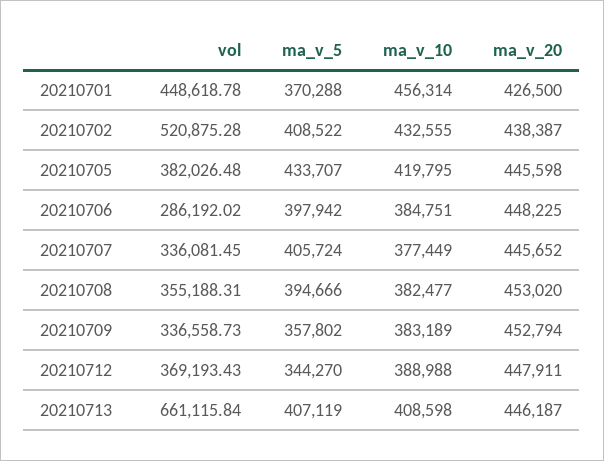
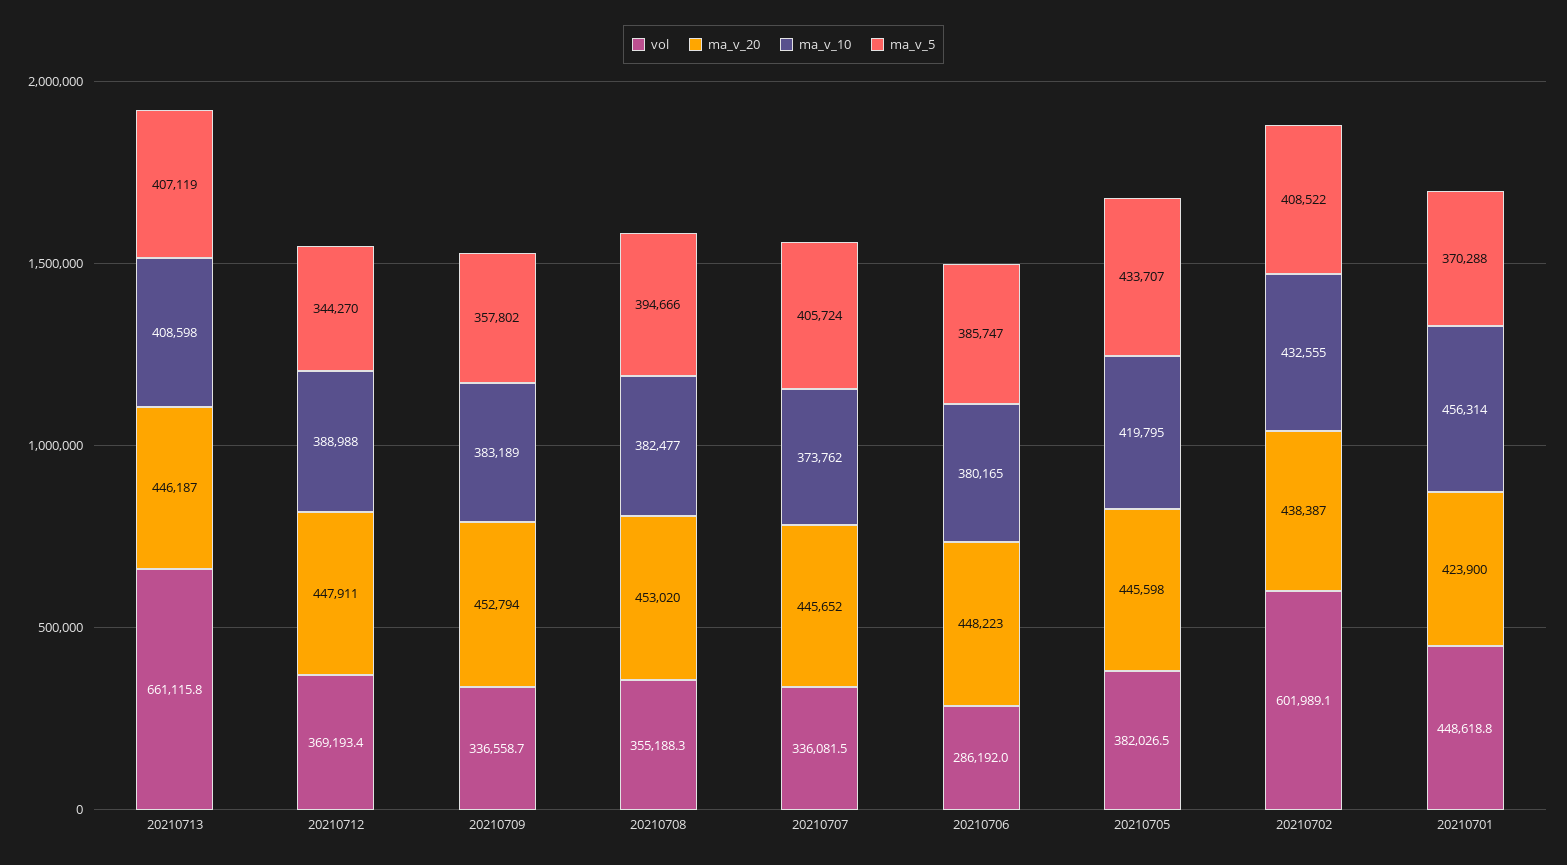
ma_v_20, 20210701: 426500 -> 423900
vol, 20210702: 520875.28 -> 601989.1
ma_v_5, 20210706: 397942 -> 385747
ma_v_10, 20210706: 384751 -> 380165
ma_v_20, 20210706: 448225 -> 448223
ma_v_10, 20210707: 377449 -> 373762

